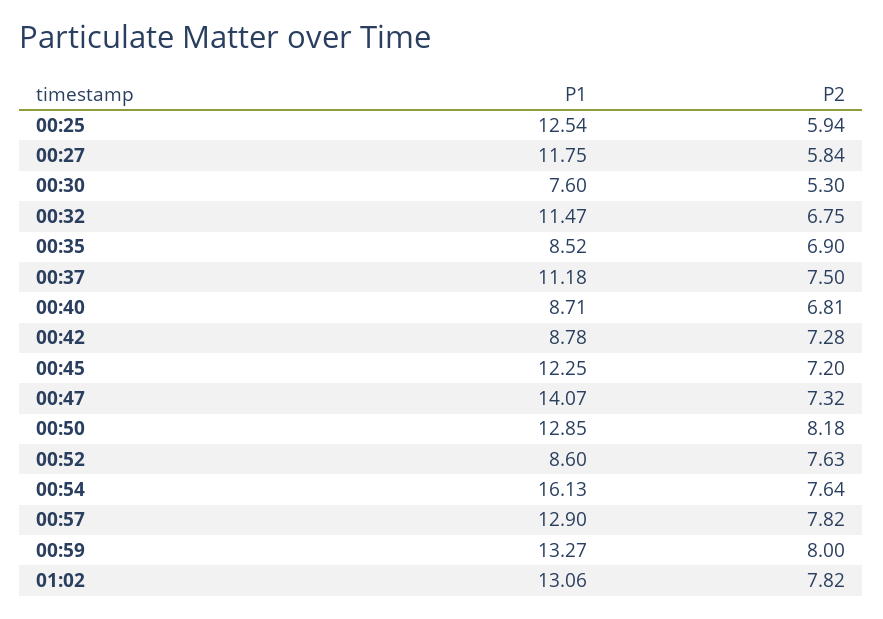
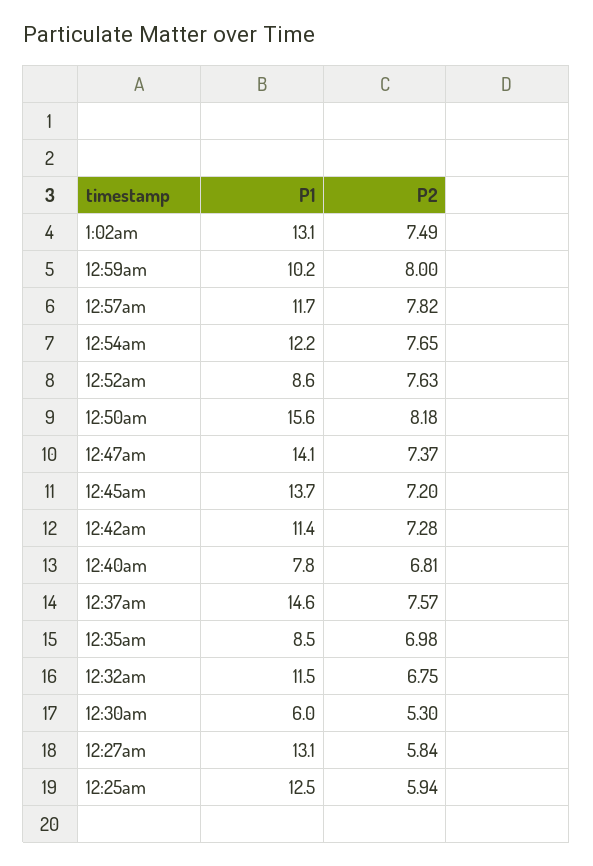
P1, 00:27: 11.75 -> 13.1
P1, 00:30: 7.6 -> 6
P2, 00:35: 6.9 -> 6.98
P1, 00:37: 11.18 -> 14.6
P2, 00:37: 7.5 -> 7.57
P1, 00:40: 8.71 -> 7.8
P1, 00:42: 8.78 -> 11.4
P1, 00:45: 12.25 -> 13.7
P2, 00:47: 7.32 -> 7.37
P1, 00:50: 12.85 -> 15.6
P1, 00:54: 16.13 -> 12.2
P2, 00:54: 7.64 -> 7.65
P1, 00:57: 12.9 -> 11.7
P1, 00:59: 13.27 -> 10.2
P2, 01:02: 7.82 -> 7.49

